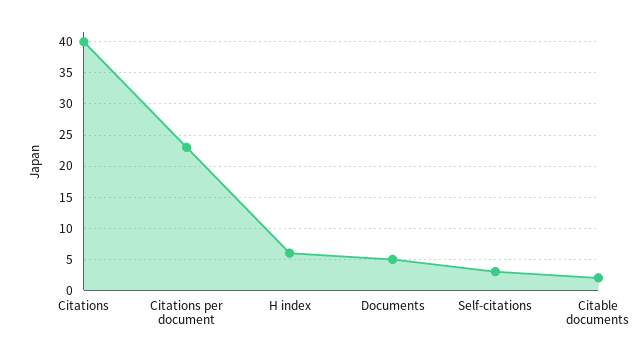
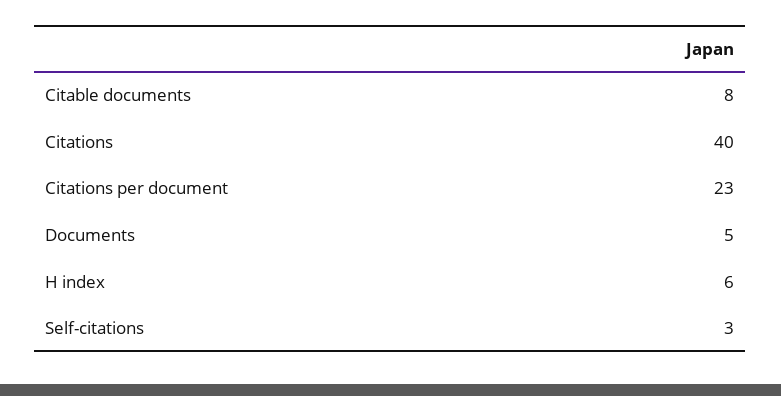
Citable documents: 2 -> 8

